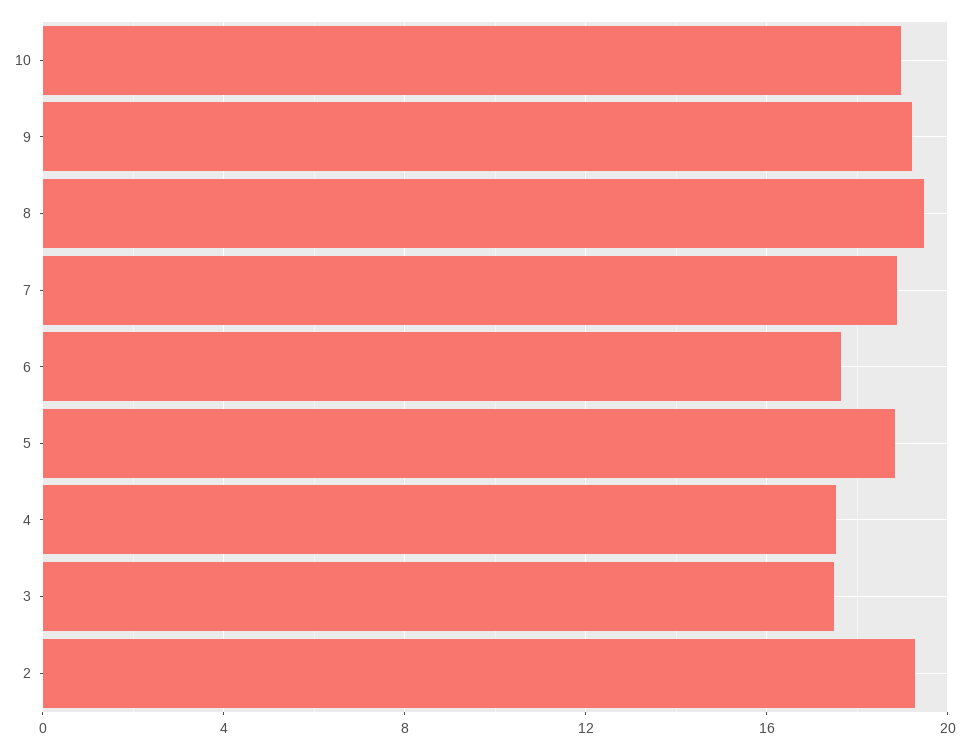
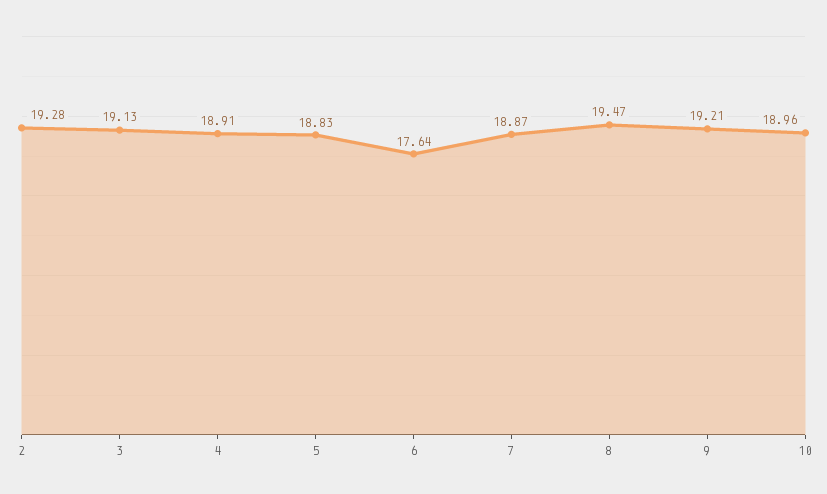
4: 17.5 -> 18.91
3: 17.5 -> 19.13

